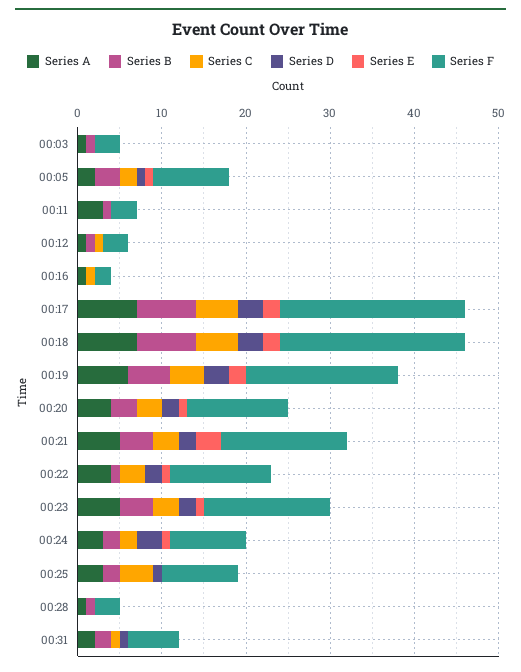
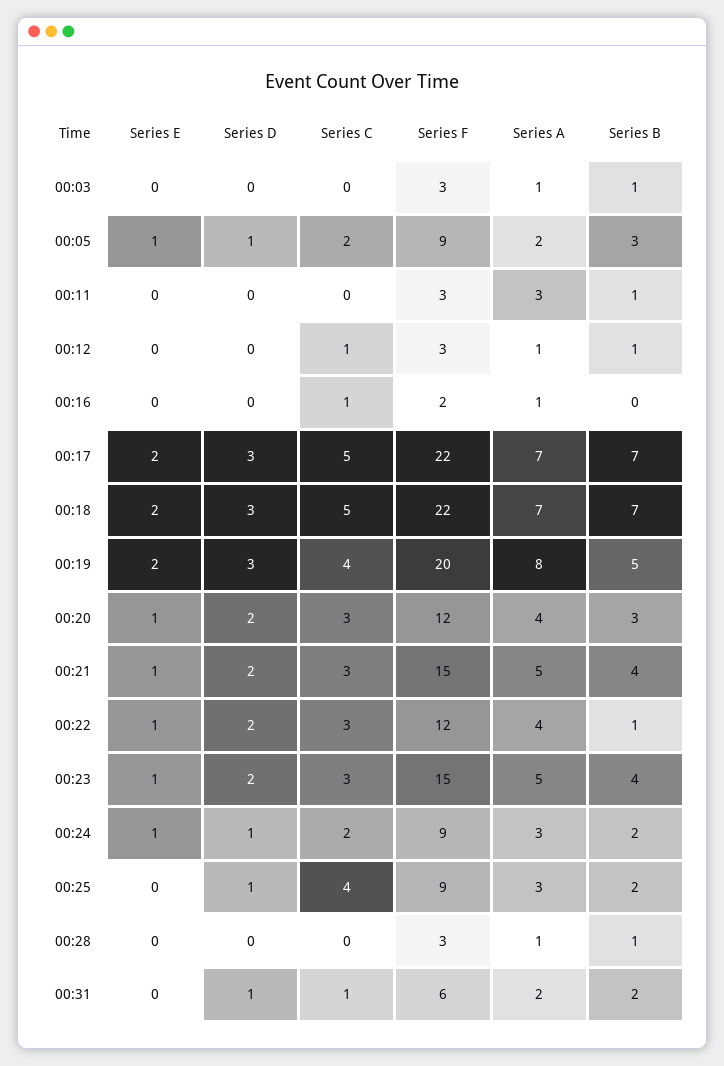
Series A, 00:19: 6 -> 8
Series F, 00:19: 18 -> 20
Series E, 00:21: 3 -> 1
Series D, 00:24: 3 -> 1

